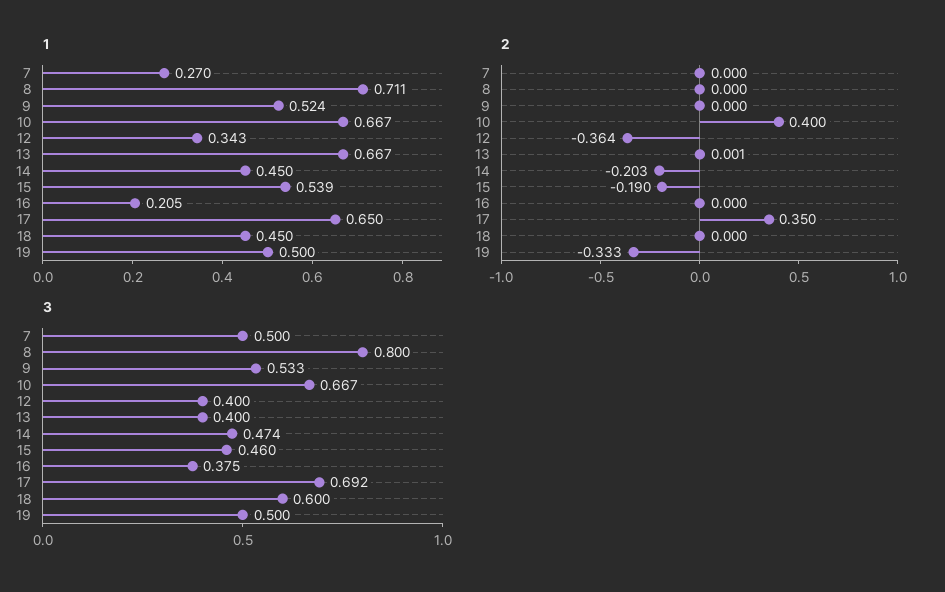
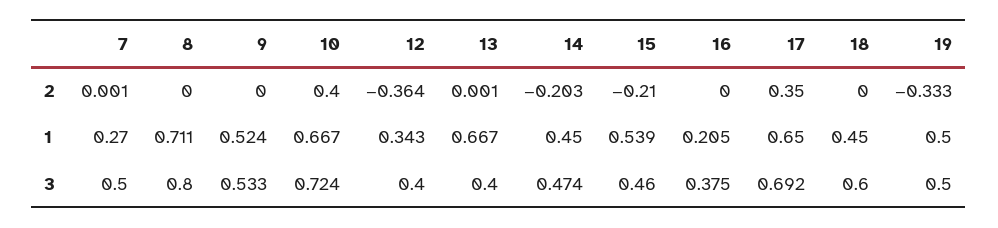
2, 7: 0 -> 0.001
2, 15: -0.19 -> -0.21
3, 10: 0.667 -> 0.724

